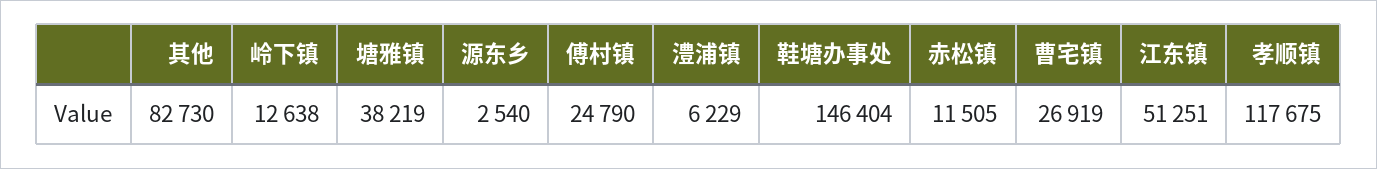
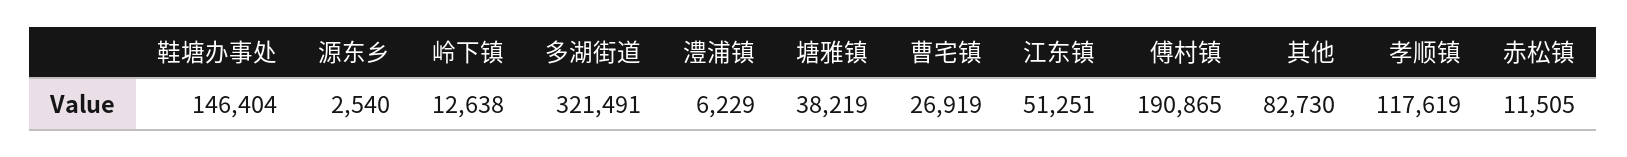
傅村镇: 24790 -> 190865
孝顺镇: 117675 -> 117619
多湖街道: none -> 321491

